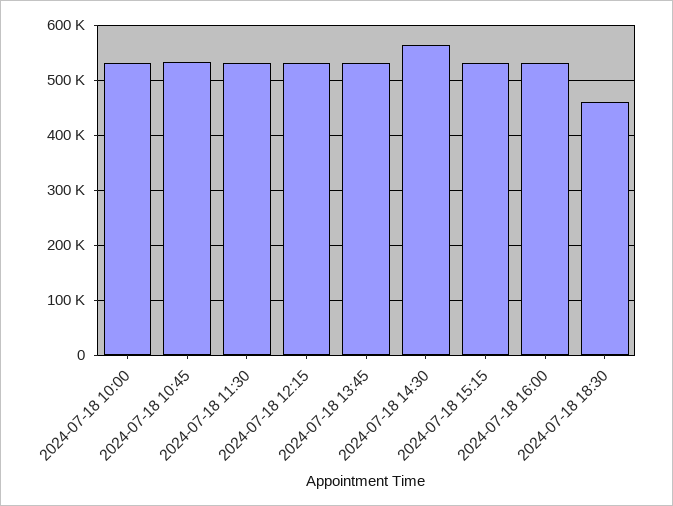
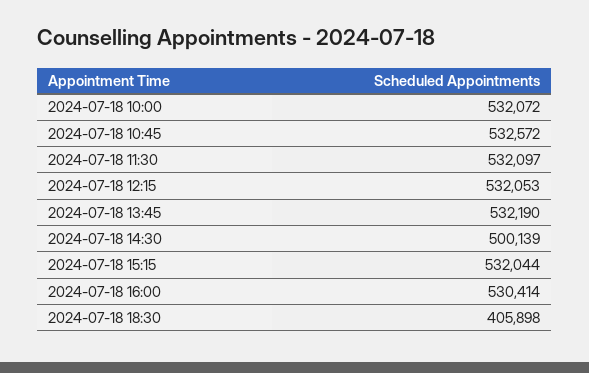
2024-07-18 14:30: 560000 -> 500139
2024-07-18 18:30: 460000 -> 405898

